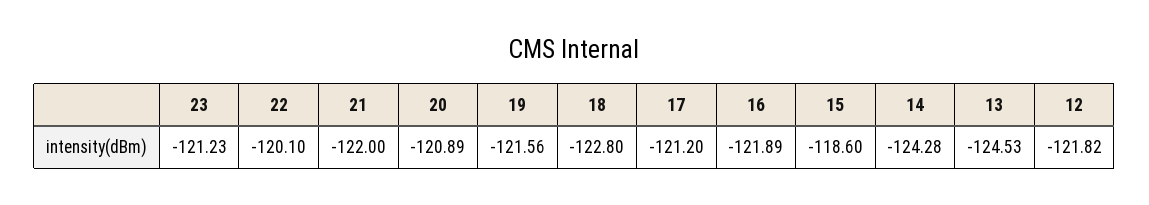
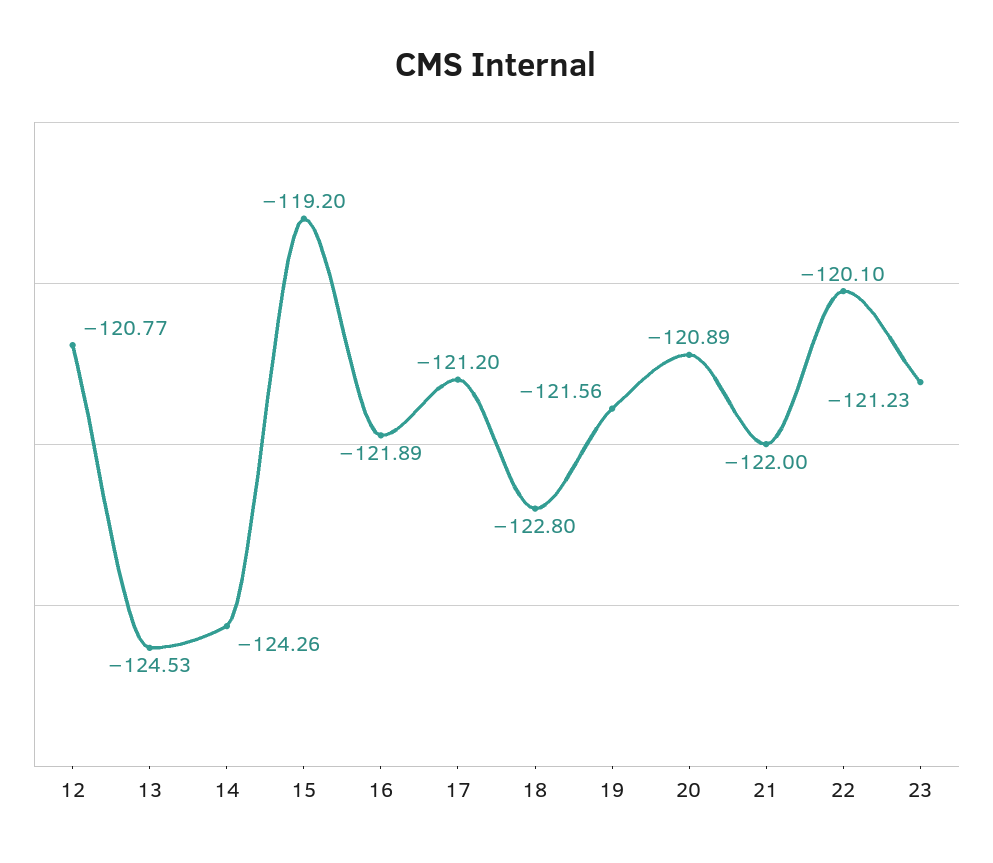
15: -118.6 -> -119.2
14: -124.28 -> -124.26
12: -121.82 -> -120.77

